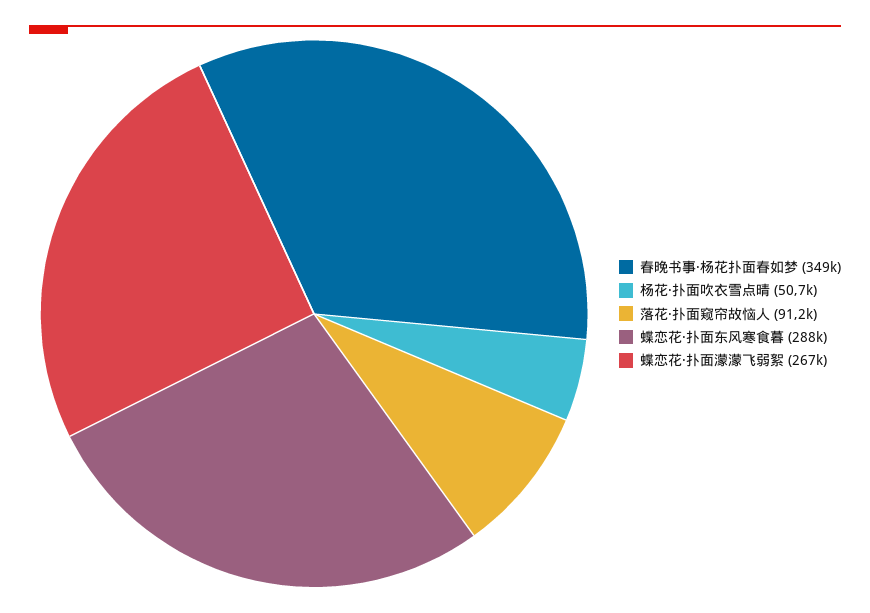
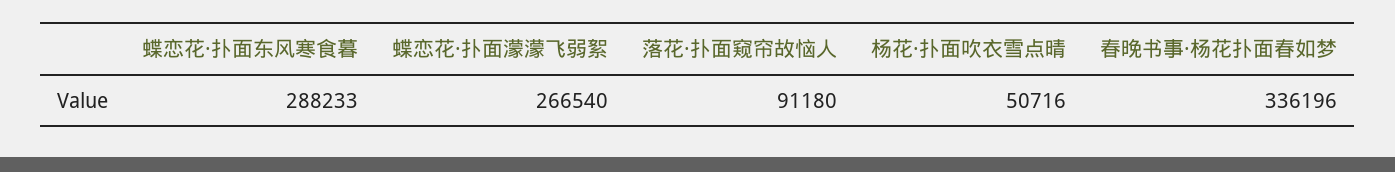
春晚书事·杨花扑面春如梦: 349000 -> 336196

